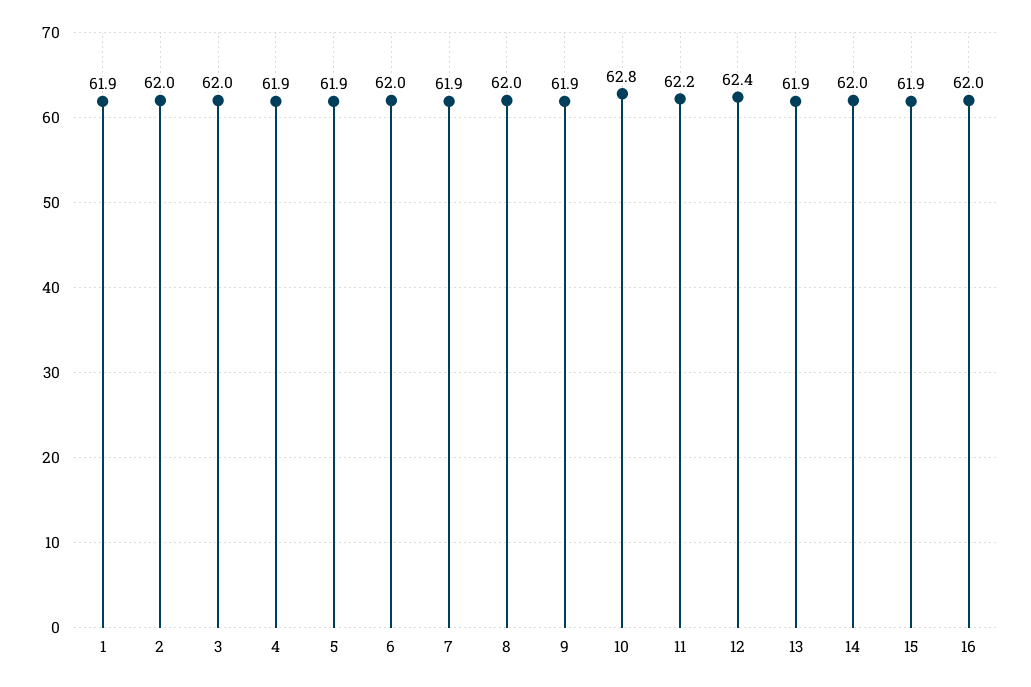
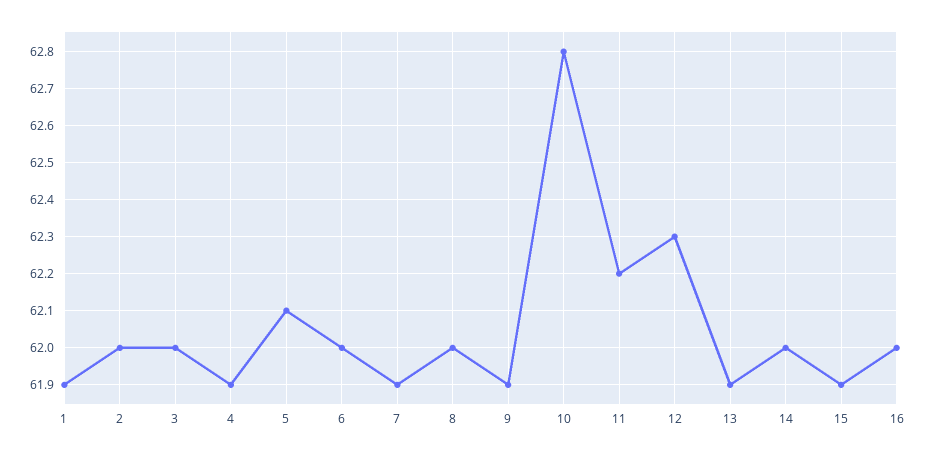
5: 61.9 -> 62.1
12: 62.4 -> 62.3

